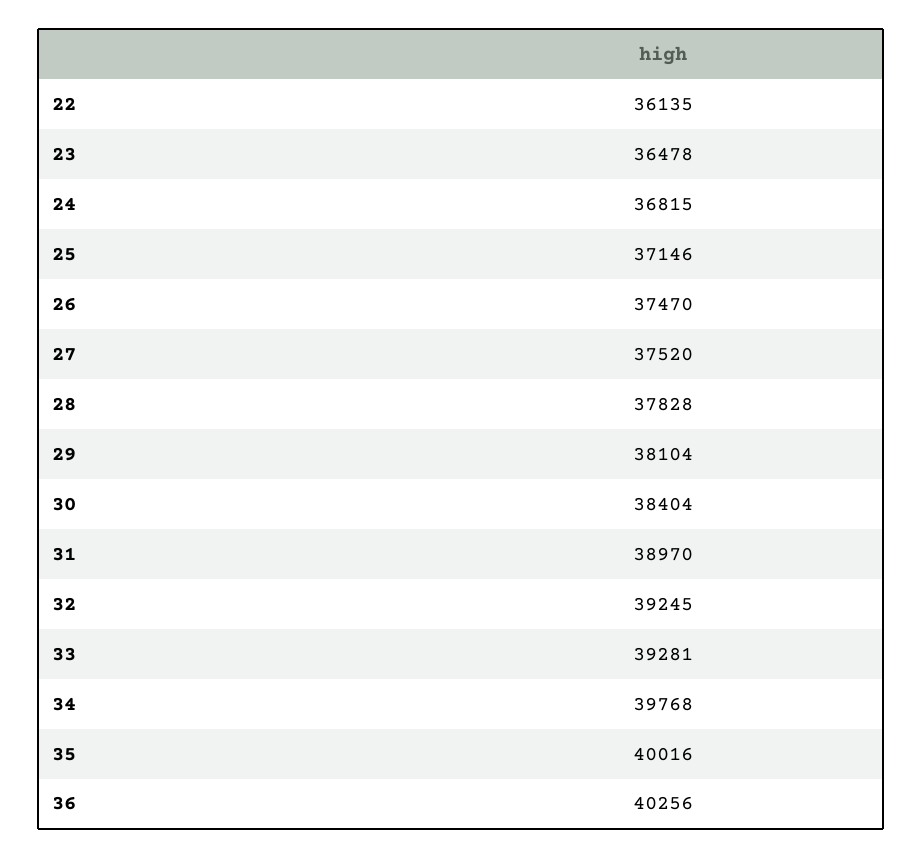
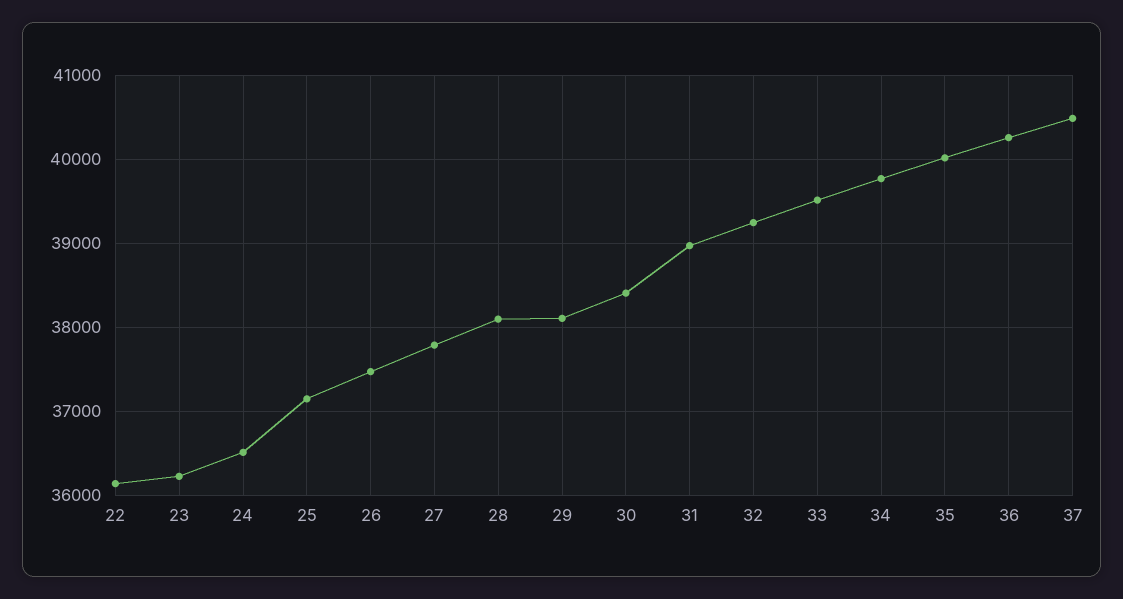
23: 36478 -> 36200
24: 36815 -> 36500
27: 37520 -> 37800
28: 37828 -> 38100
33: 39281 -> 39500
37: none -> 40500

